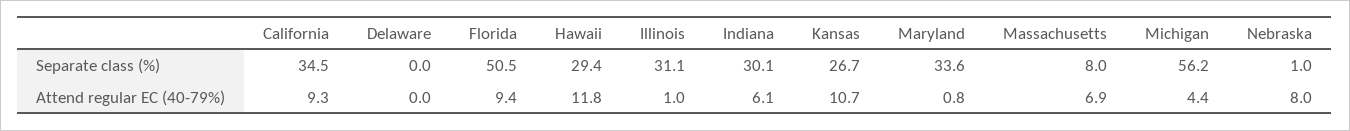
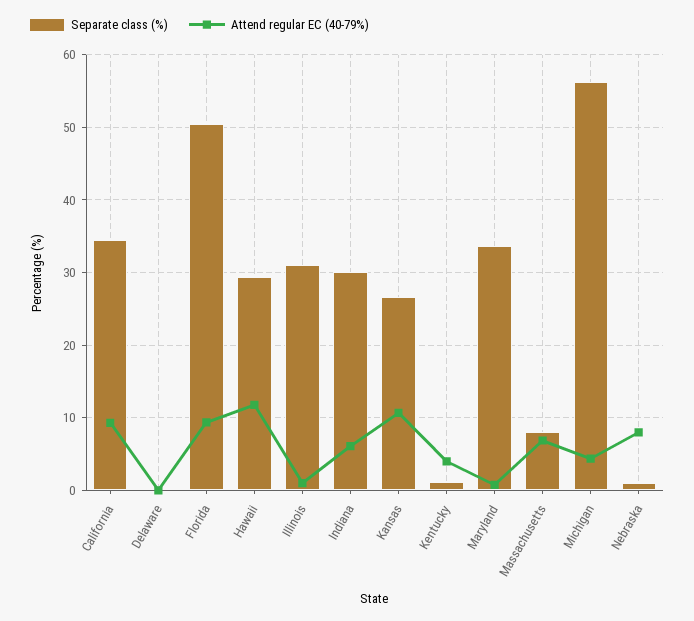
Separate class (%), Kentucky: none -> 1
Attend regular EC (40-79%), Kentucky: none -> 4

